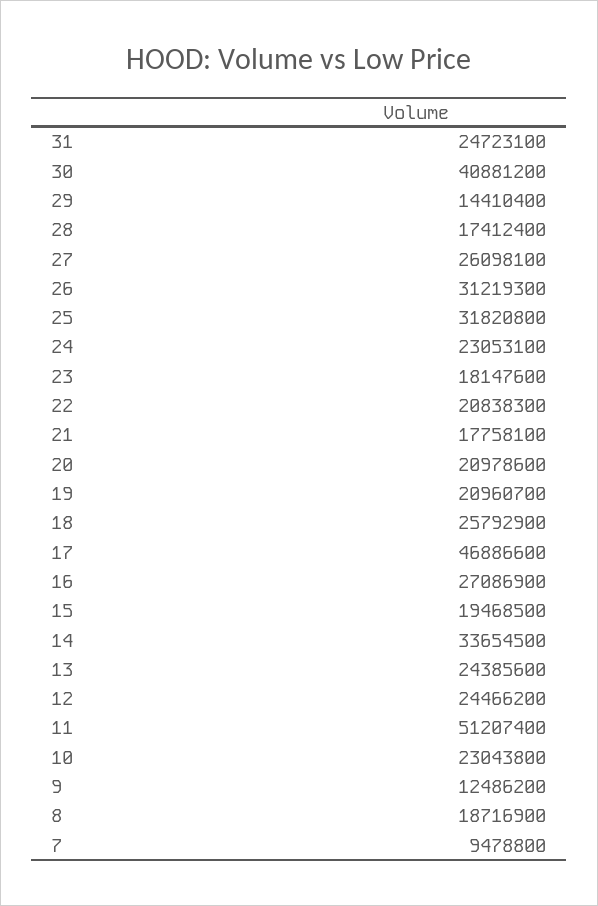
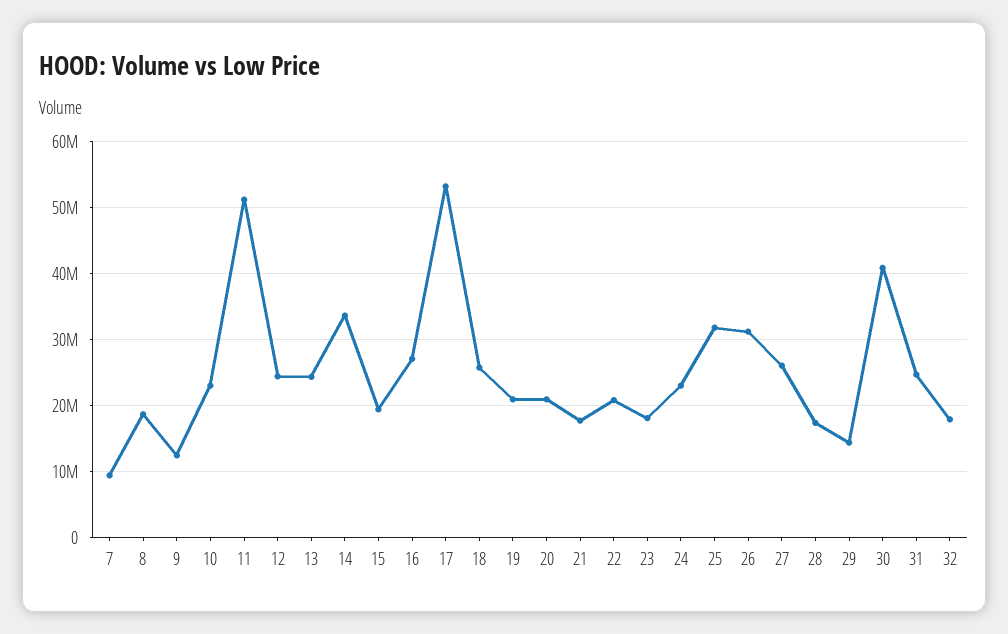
17: 46886600 -> 53000000
32: none -> 18000000

